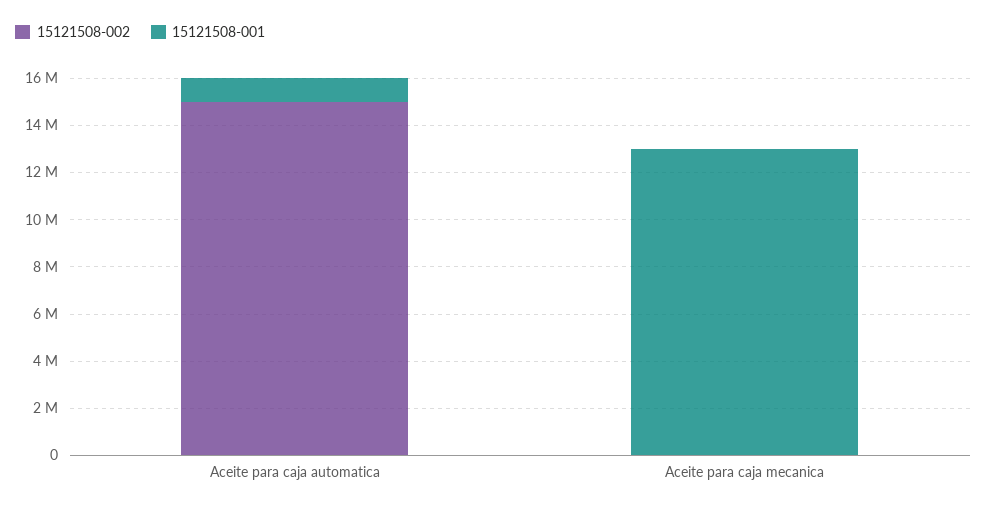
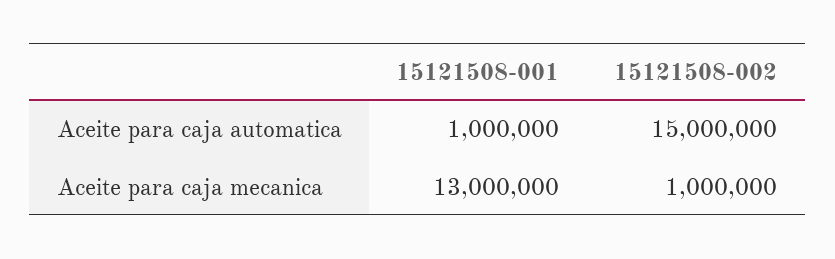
15121508-002, Aceite para caja mecanica: 0 -> 1000000

